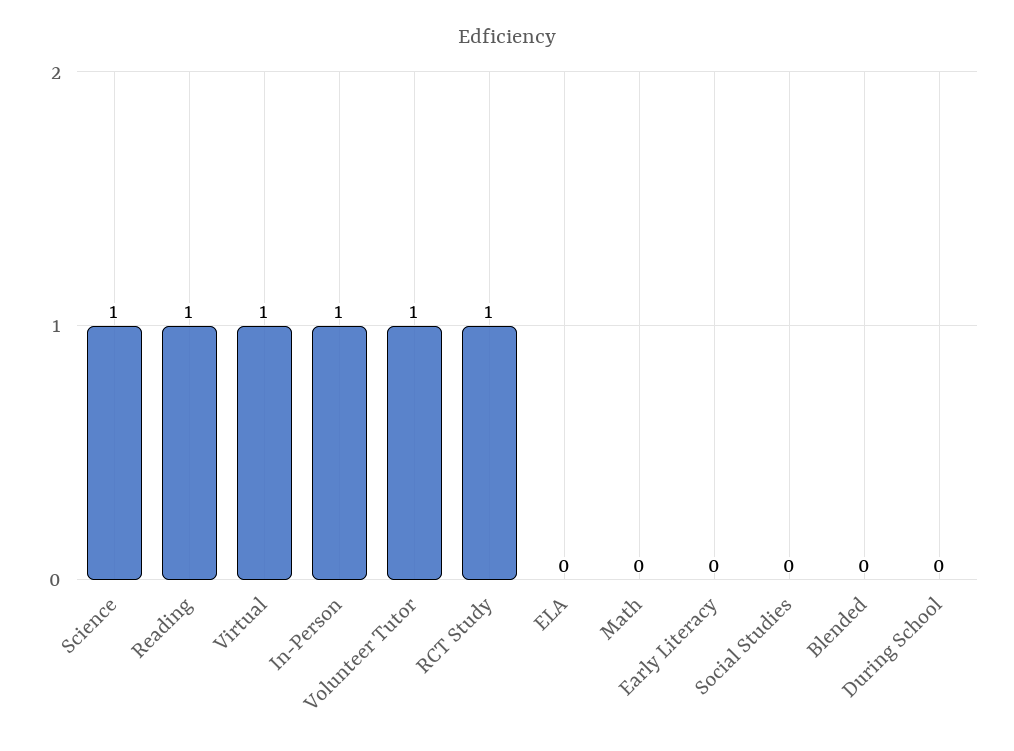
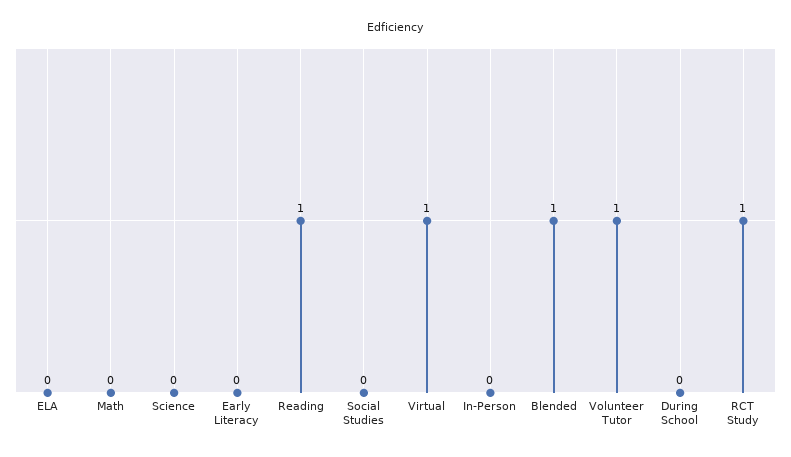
Science: 1 -> 0
In-Person: 1 -> 0
Blended: 0 -> 1

